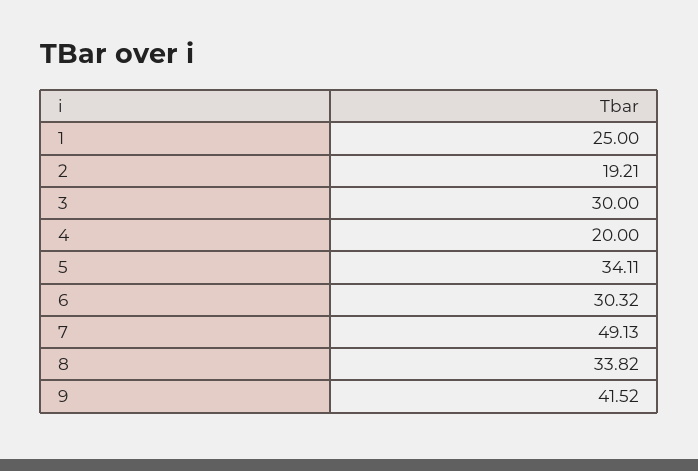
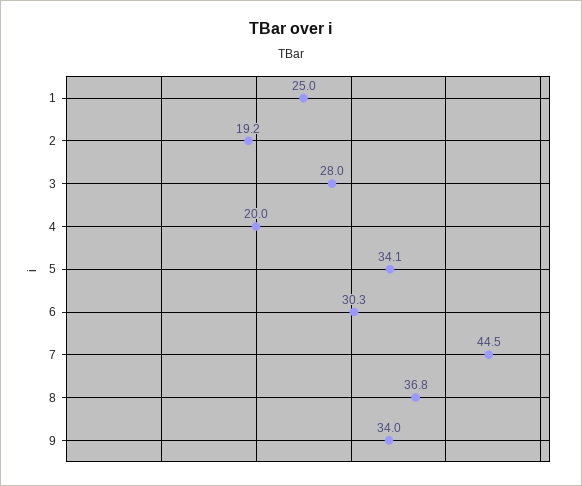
3: 30 -> 28
7: 49.13 -> 44.5
8: 33.82 -> 36.8
9: 41.52 -> 34

